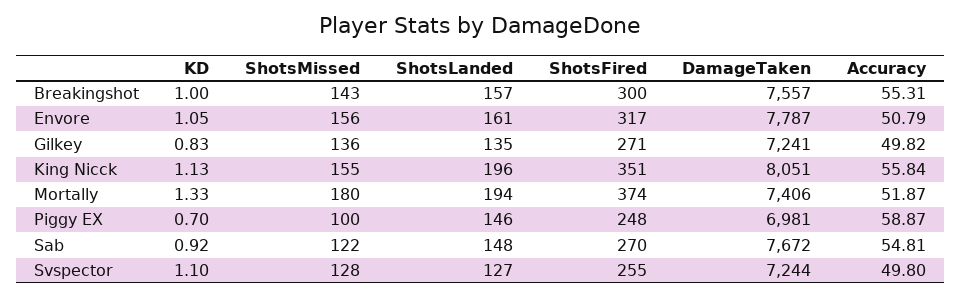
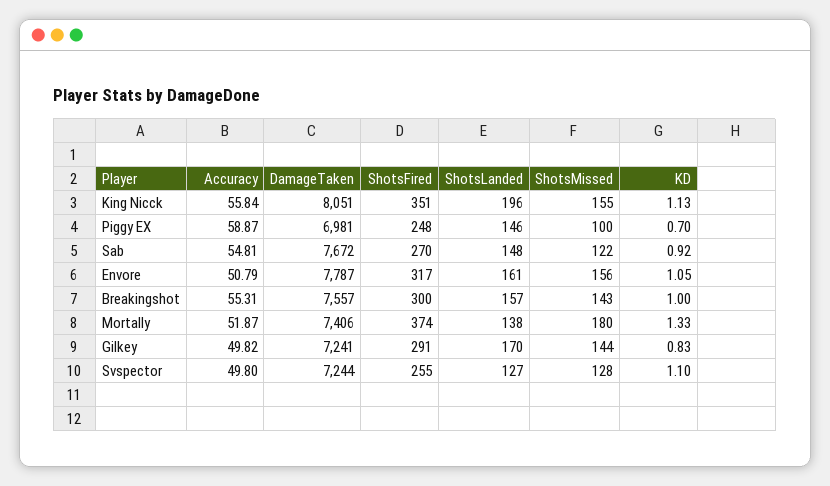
ShotsMissed, Gilkey: 136 -> 144
ShotsLanded, Gilkey: 135 -> 170
ShotsFired, Gilkey: 271 -> 291
ShotsLanded, Mortally: 194 -> 138

